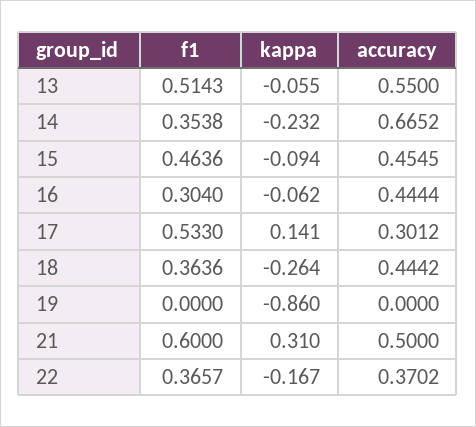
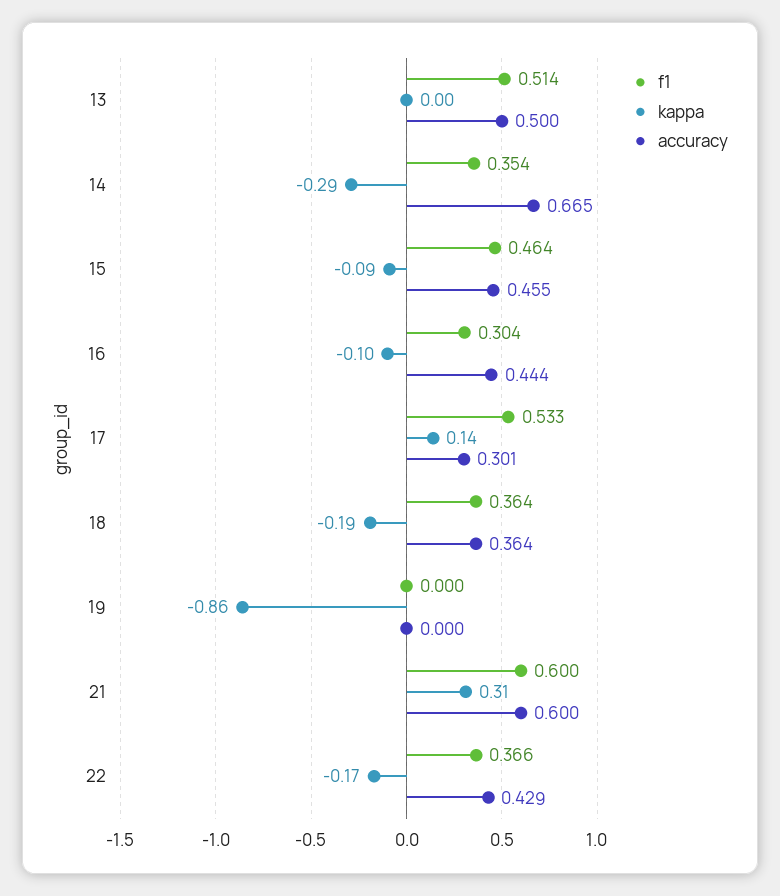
kappa, 13: -0.055 -> 0
accuracy, 13: 0.55 -> 0.5
kappa, 14: -0.232 -> -0.29
kappa, 16: -0.062 -> -0.1
kappa, 18: -0.264 -> -0.19
accuracy, 18: 0.4442 -> 0.364
accuracy, 21: 0.5 -> 0.6
accuracy, 22: 0.3702 -> 0.429

